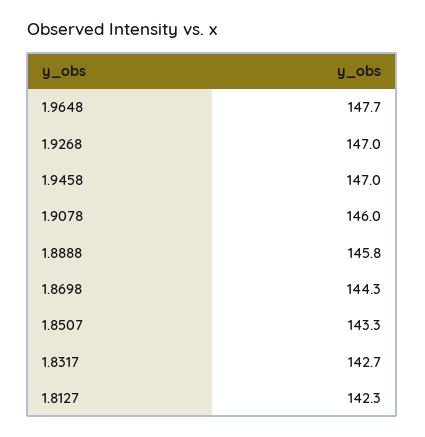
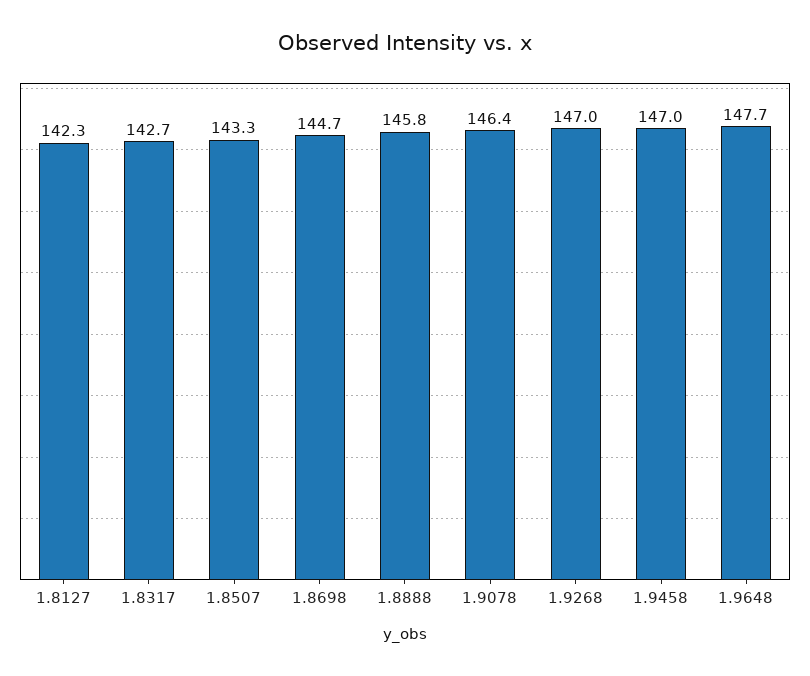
1.9078: 146 -> 146.4
1.8698: 144.3 -> 144.7

